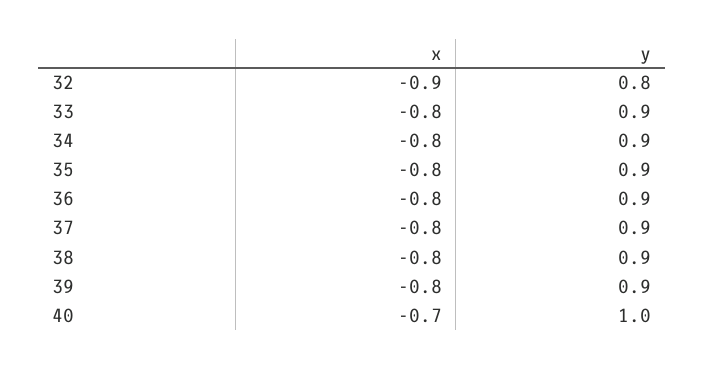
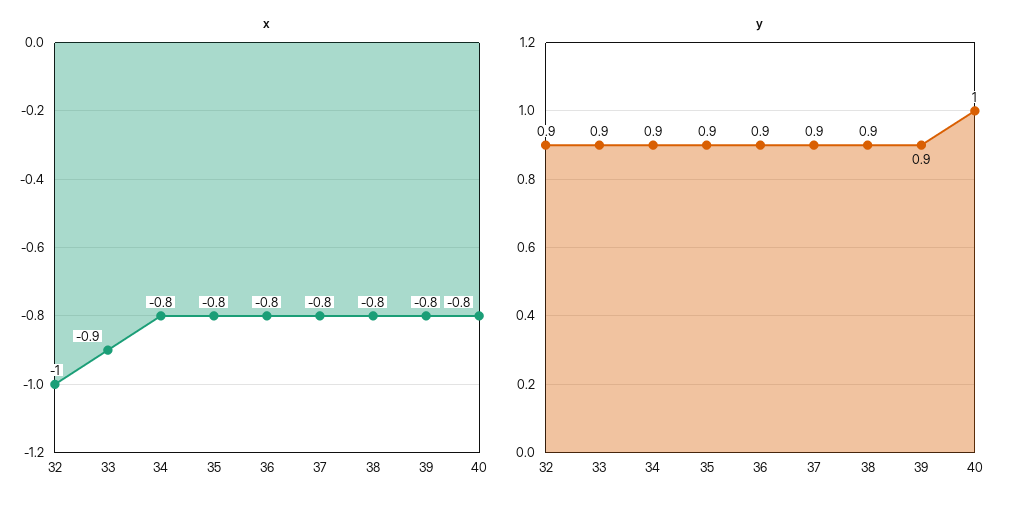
x, 32: -0.9 -> -1
y, 32: 0.8 -> 0.9
x, 33: -0.8 -> -0.9
x, 40: -0.7 -> -0.8

